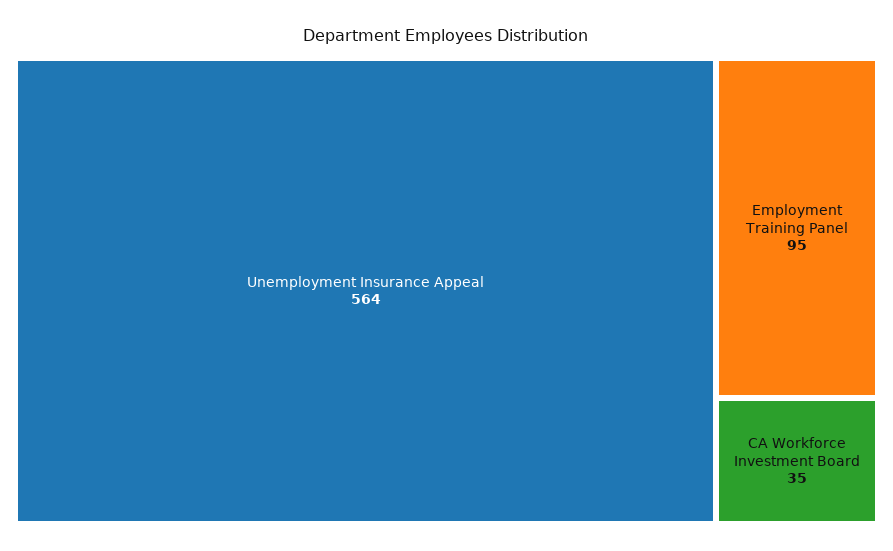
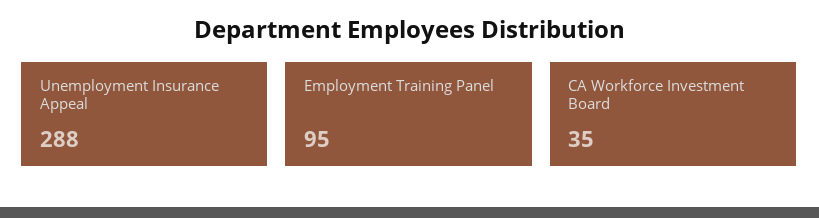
Unemployment Insurance Appeal: 564 -> 288

